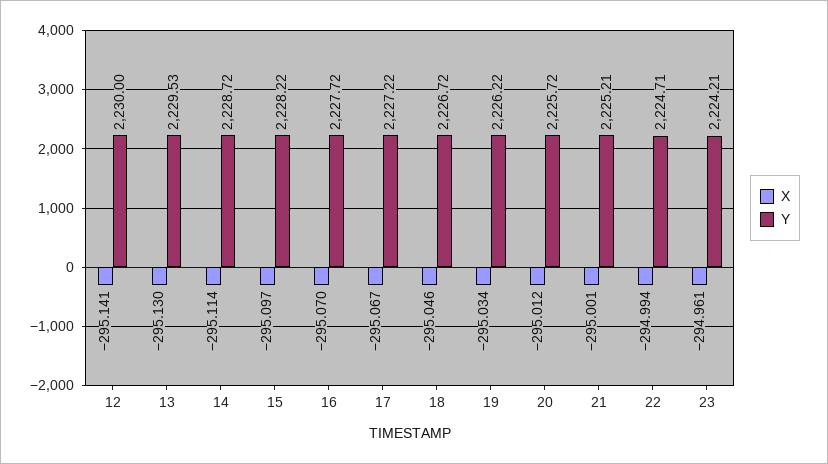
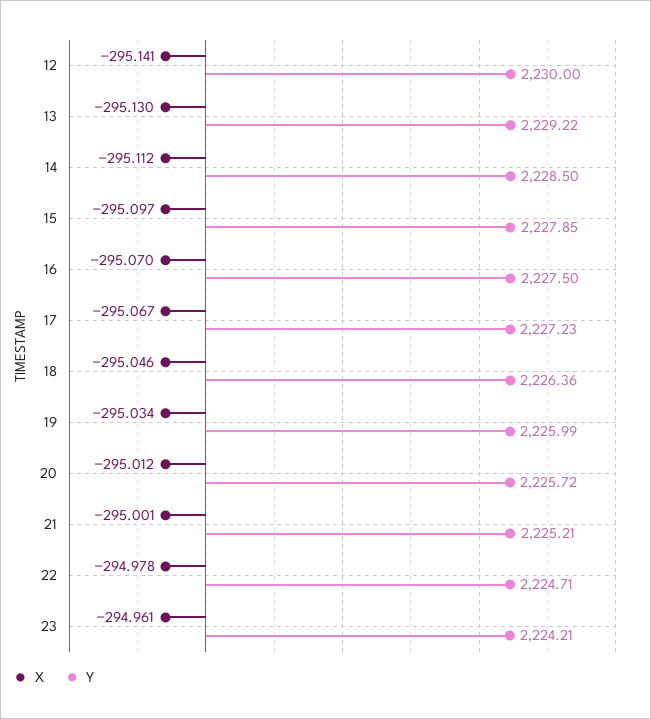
Y, 13: 2229.53 -> 2229.22
X, 14: -295.114 -> -295.112
Y, 14: 2228.72 -> 2228.5
Y, 15: 2228.22 -> 2227.85
Y, 16: 2227.72 -> 2227.5
Y, 17: 2227.22 -> 2227.23
Y, 18: 2226.72 -> 2226.36
Y, 19: 2226.22 -> 2225.99
X, 22: -294.994 -> -294.978

